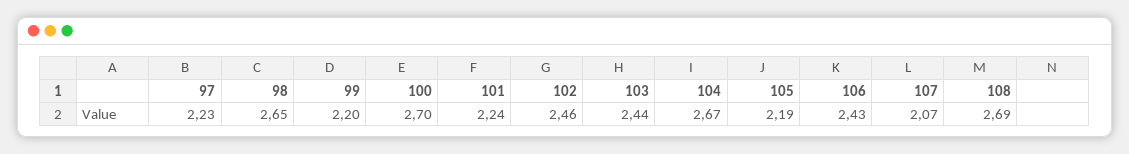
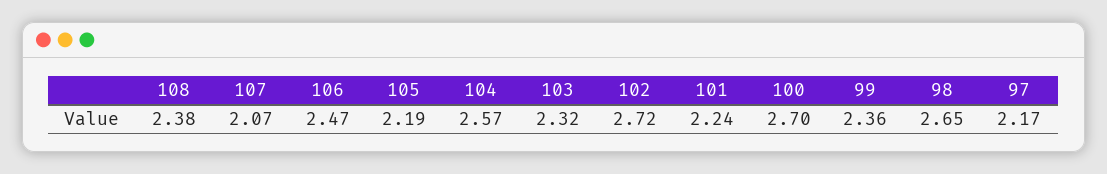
97: 2.23 -> 2.17
99: 2.2 -> 2.36
102: 2.46 -> 2.72
103: 2.44 -> 2.32
104: 2.67 -> 2.57
106: 2.43 -> 2.47
108: 2.69 -> 2.38

